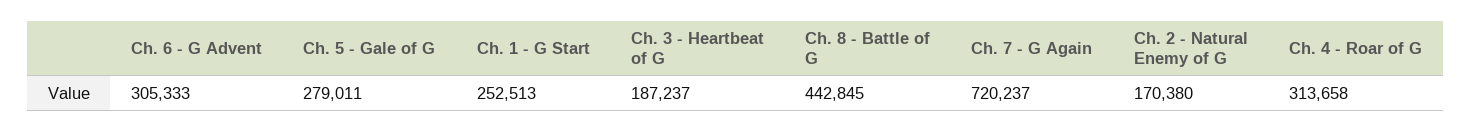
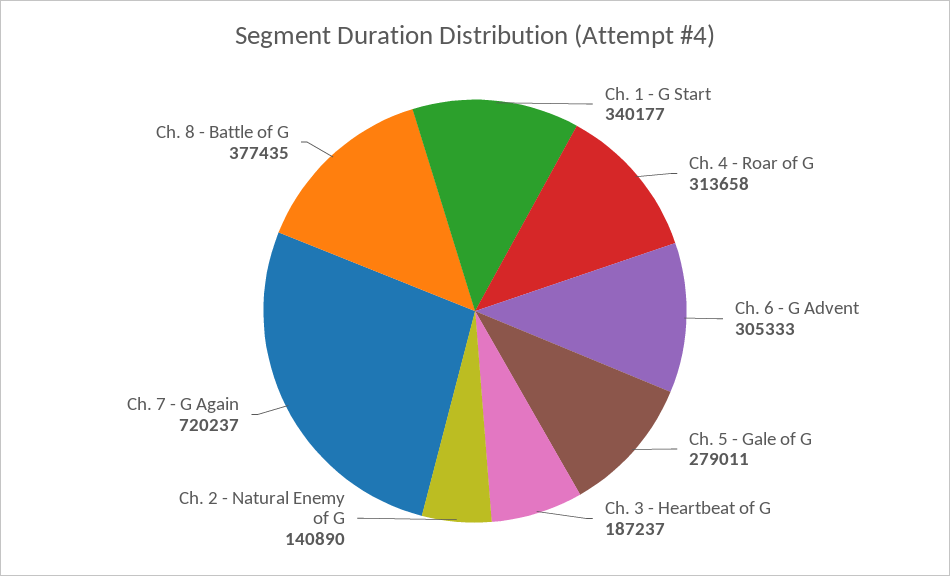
Ch. 1 - G Start: 252513 -> 340177
Ch. 8 - Battle of G: 442845 -> 377435
Ch. 2 - Natural Enemy of G: 170380 -> 140890

